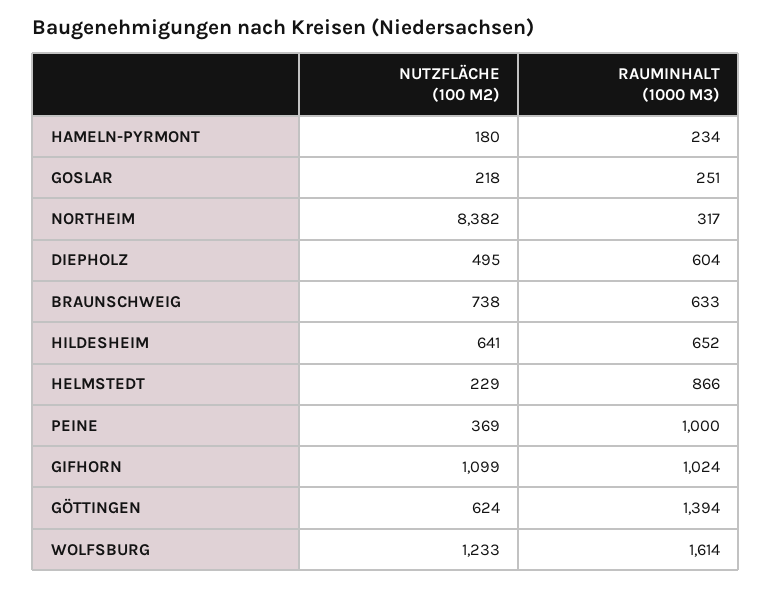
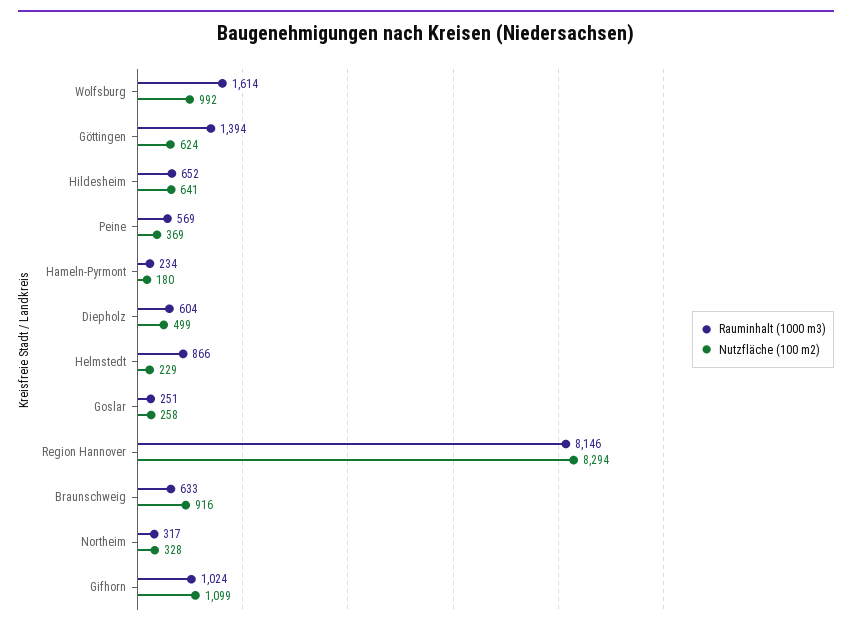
NUTZFLÄCHE (100 M2), GOSLAR: 218 -> 258
NUTZFLÄCHE (100 M2), NORTHEIM: 8382 -> 328
NUTZFLÄCHE (100 M2), DIEPHOLZ: 495 -> 499
NUTZFLÄCHE (100 M2), BRAUNSCHWEIG: 738 -> 916
RAUMINHALT (1000 M3), PEINE: 1000 -> 569
NUTZFLÄCHE (100 M2), WOLFSBURG: 1233 -> 992
RAUMINHALT (1000 M3), Region Hannover: none -> 8146
NUTZFLÄCHE (100 M2), Region Hannover: none -> 8294

